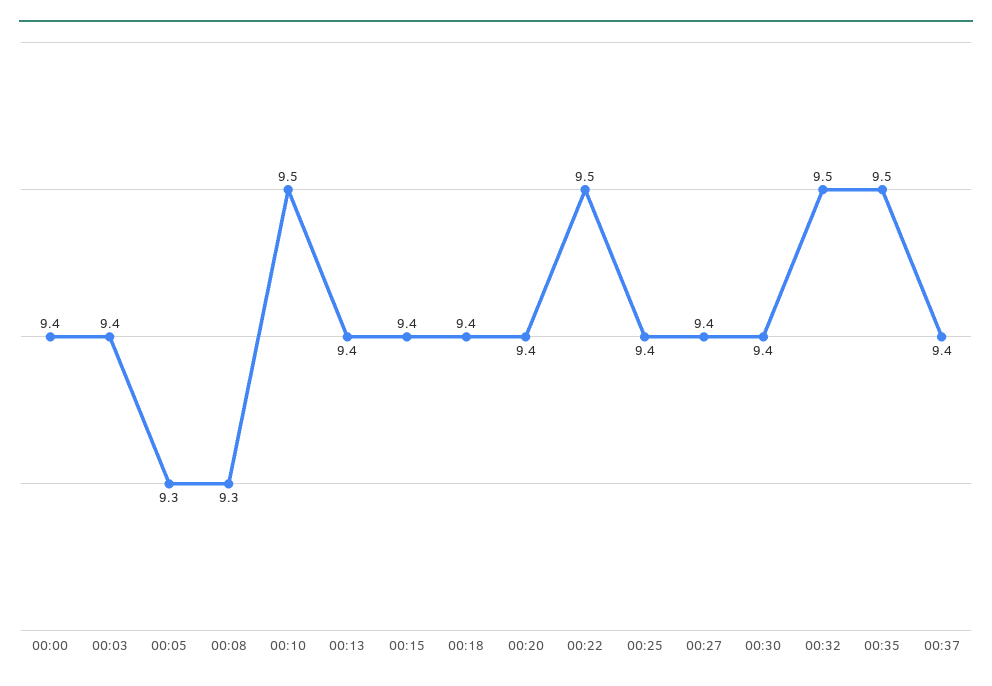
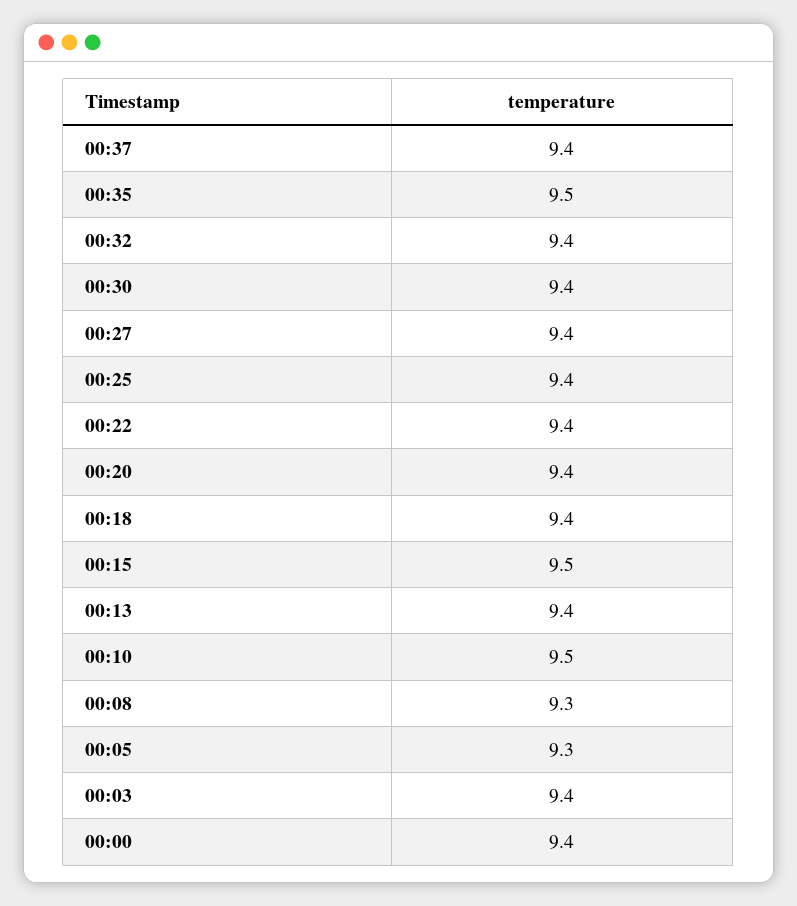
00:15: 9.4 -> 9.5
00:22: 9.5 -> 9.4
00:32: 9.5 -> 9.4

